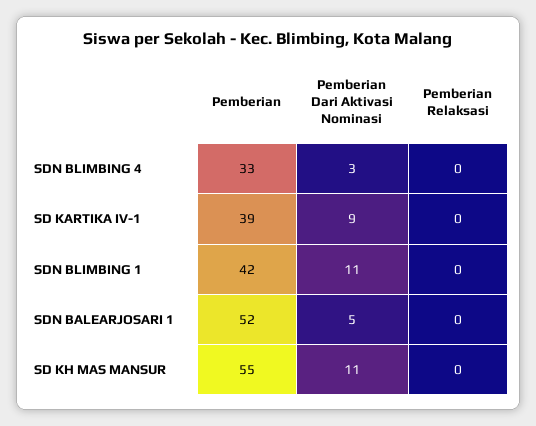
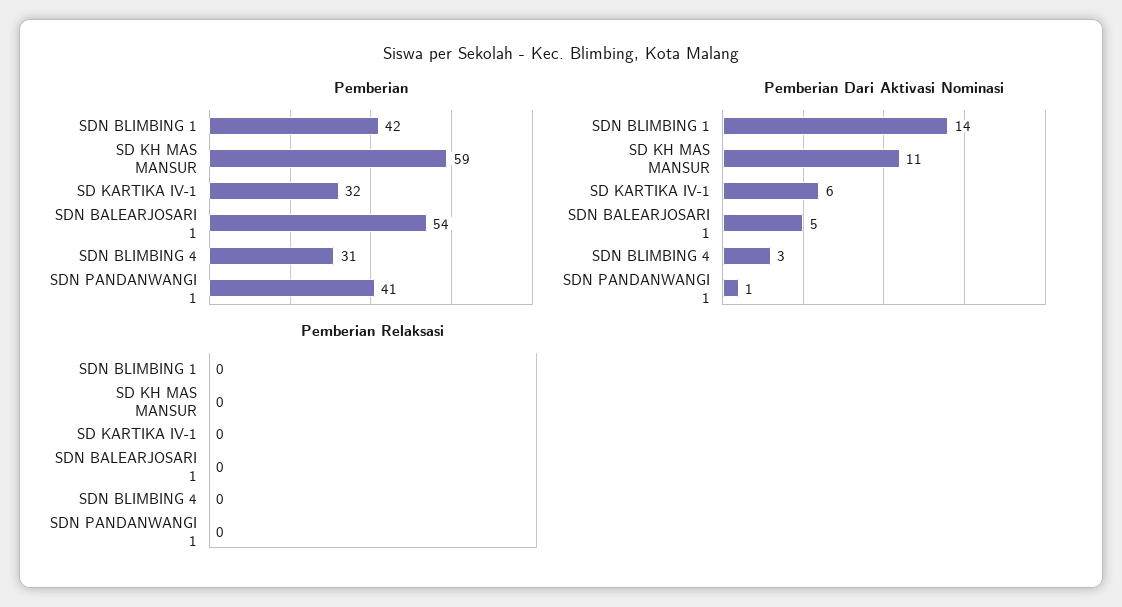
Pemberian, SDN BLIMBING 4: 33 -> 31
Pemberian, SD KARTIKA IV-1: 39 -> 32
Pemberian Dari Aktivasi Nominasi, SD KARTIKA IV-1: 9 -> 6
Pemberian Dari Aktivasi Nominasi, SDN BLIMBING 1: 11 -> 14
Pemberian, SDN BALEARJOSARI 1: 52 -> 54
Pemberian, SD KH MAS MANSUR: 55 -> 59
Pemberian, SDN PANDANWANGI 1: none -> 41
Pemberian Dari Aktivasi Nominasi, SDN PANDANWANGI 1: none -> 1
Pemberian Relaksasi, SDN PANDANWANGI 1: none -> 0

